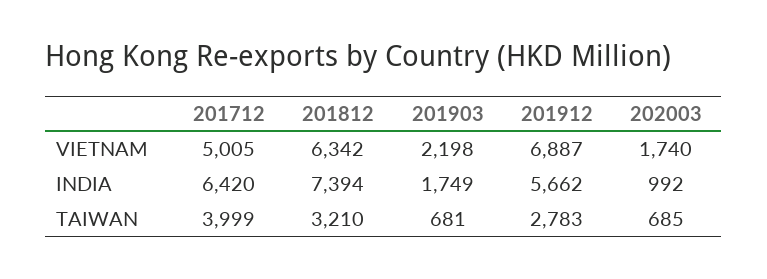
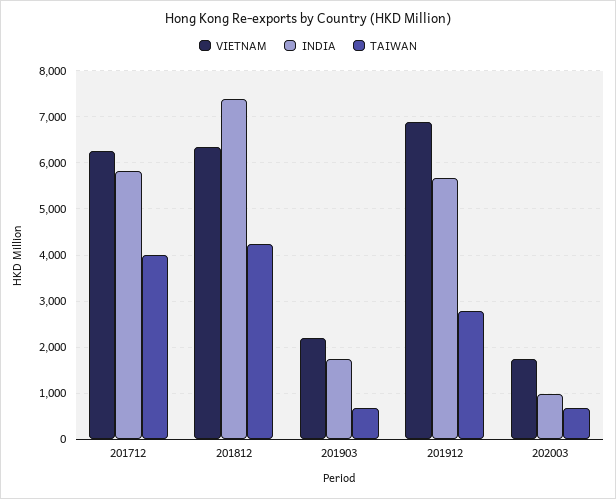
VIETNAM, 201712: 5005 -> 6200
INDIA, 201712: 6420 -> 5800
TAIWAN, 201812: 3210 -> 4200

